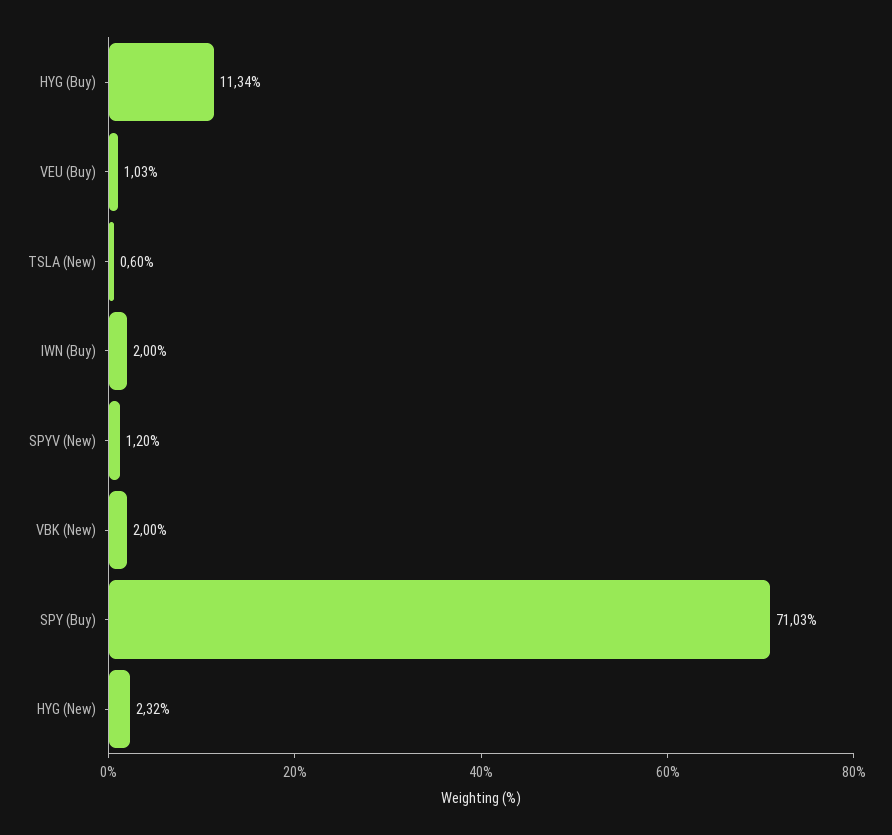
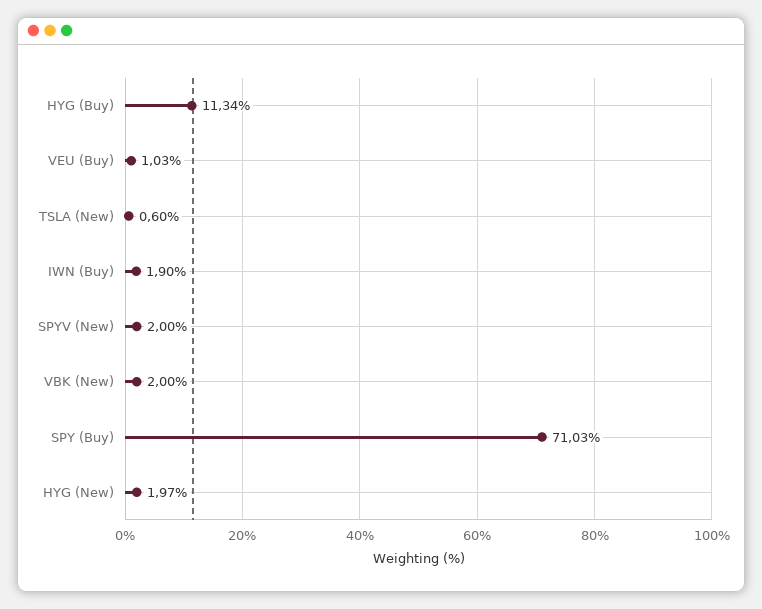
IWN (Buy): 2 -> 1.9
SPYV (New): 1.2 -> 2
HYG (New): 2.32 -> 1.97

